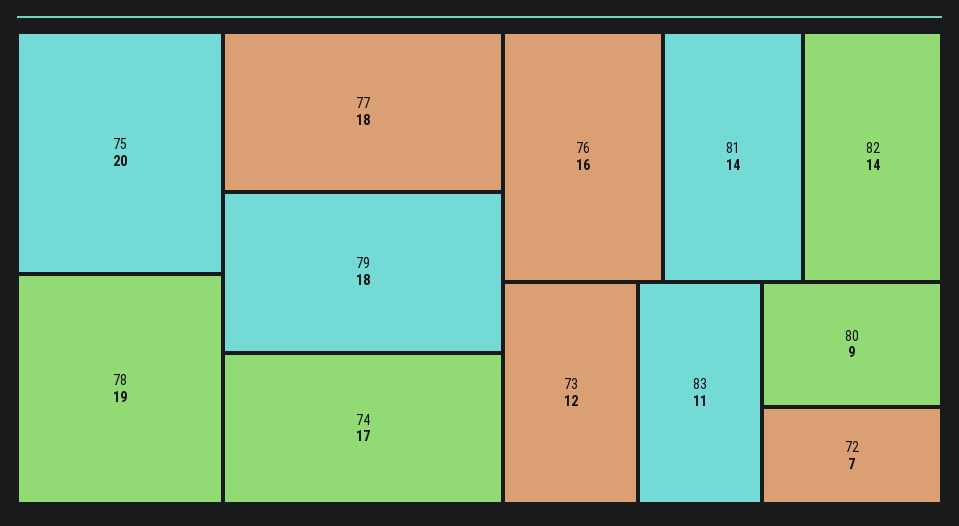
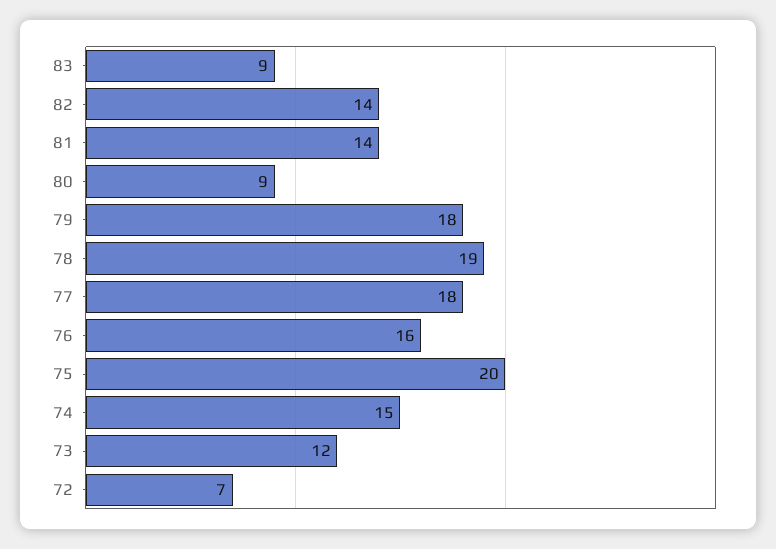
74: 17 -> 15
83: 11 -> 9

